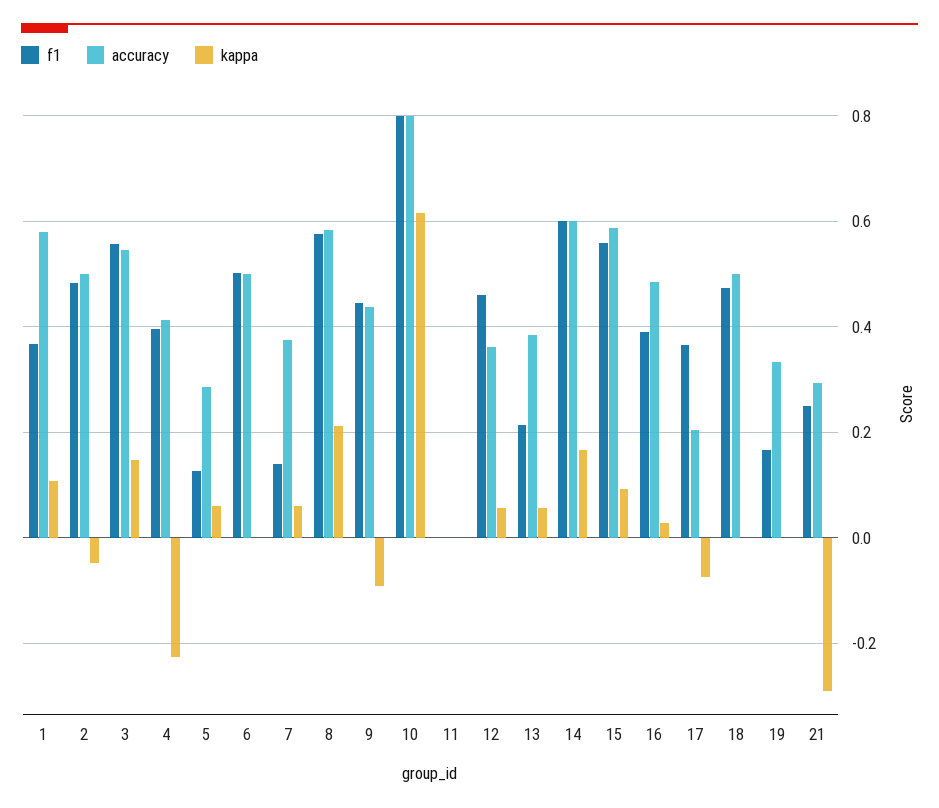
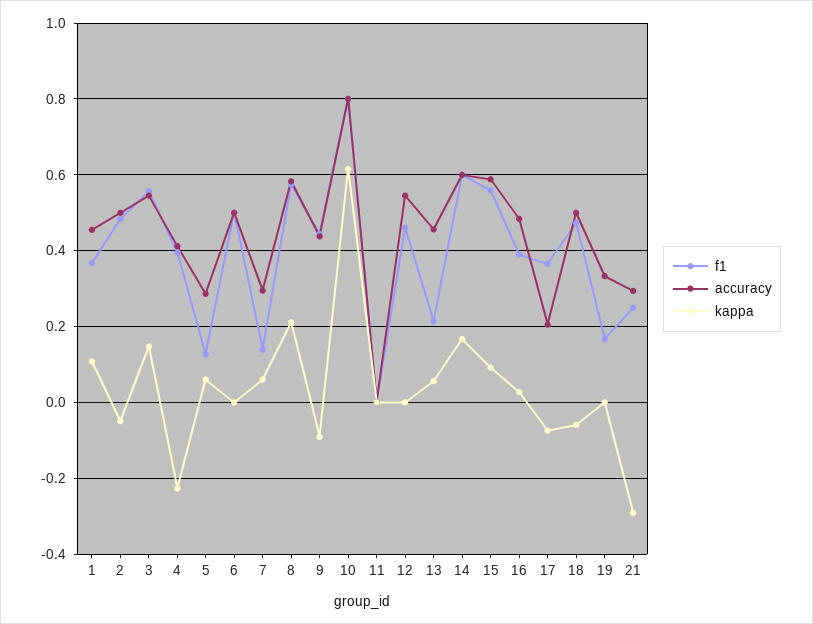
accuracy, 1: 0.58 -> 0.46
accuracy, 7: 0.38 -> 0.3
accuracy, 12: 0.36 -> 0.54
kappa, 12: 0.06 -> 0
accuracy, 13: 0.38 -> 0.46
kappa, 18: 0 -> -0.06

